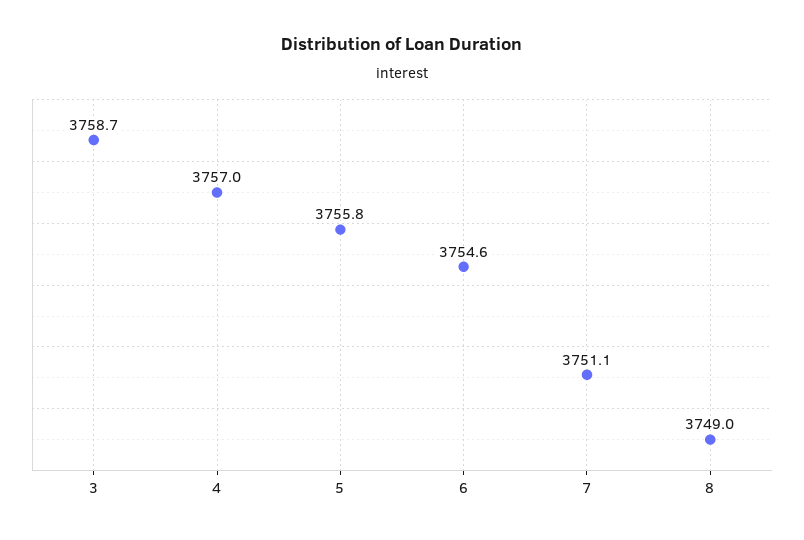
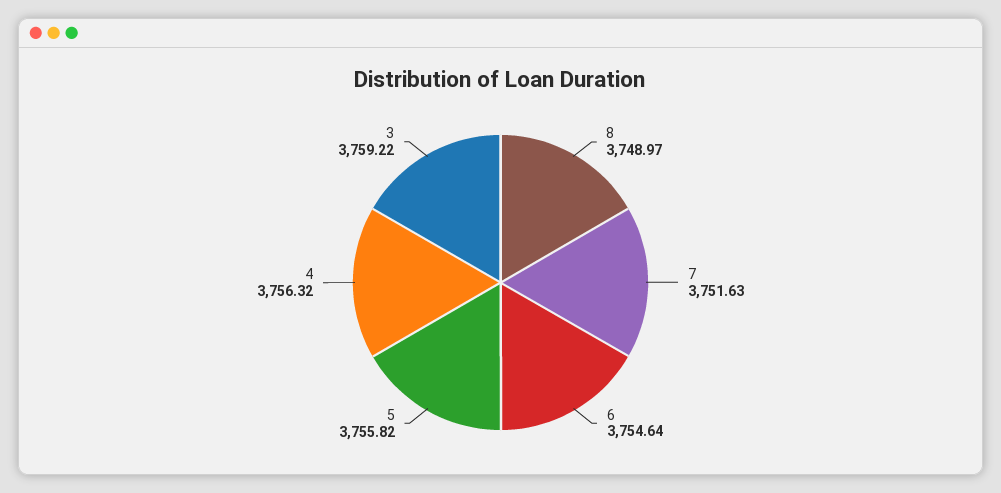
3: 3758.7 -> 3759.22
4: 3757 -> 3756.32
7: 3751.1 -> 3751.63

